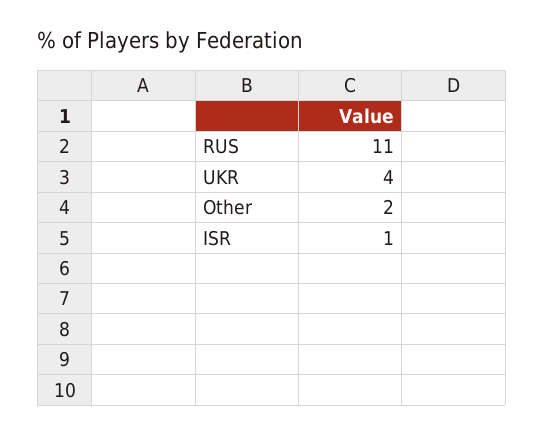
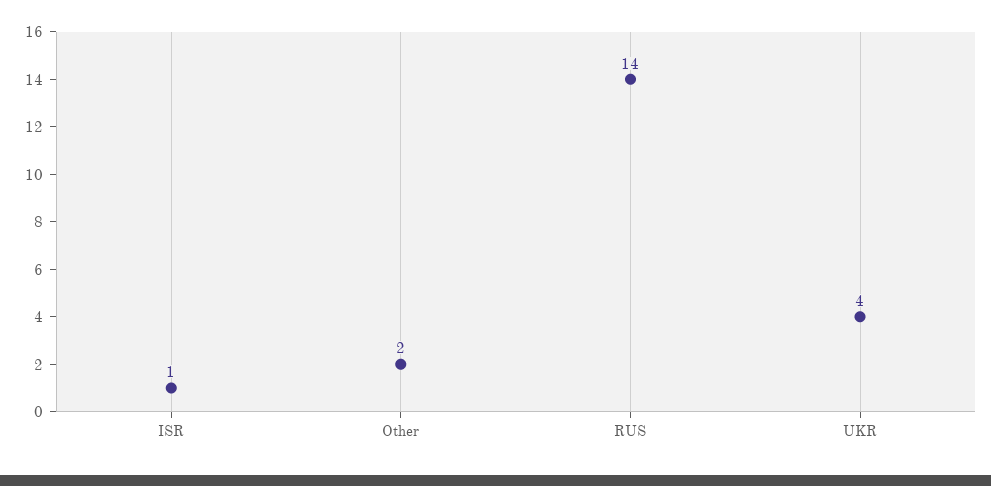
RUS: 11 -> 14

